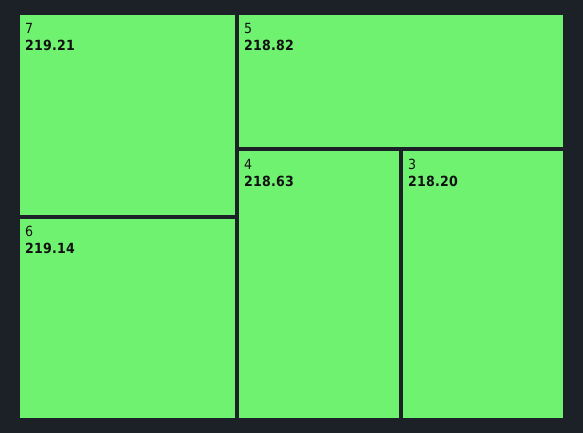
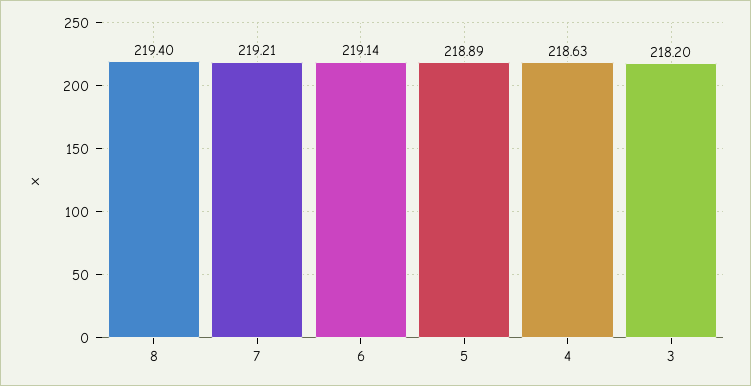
5: 218.82 -> 218.89
8: none -> 219.4

